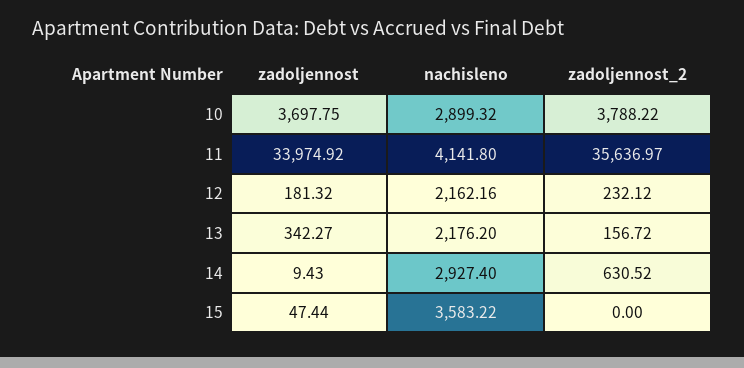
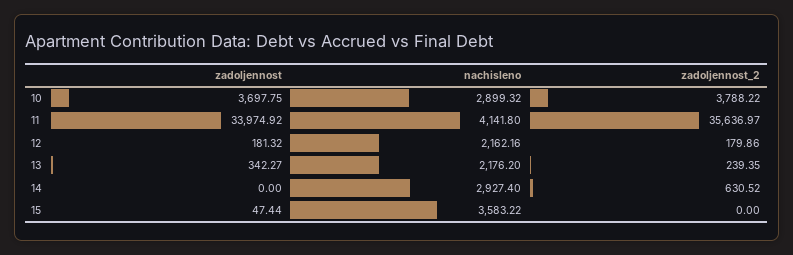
zadoljennost_2, 12: 232.12 -> 179.86
zadoljennost_2, 13: 156.72 -> 239.35
zadoljennost, 14: 9.43 -> 0

